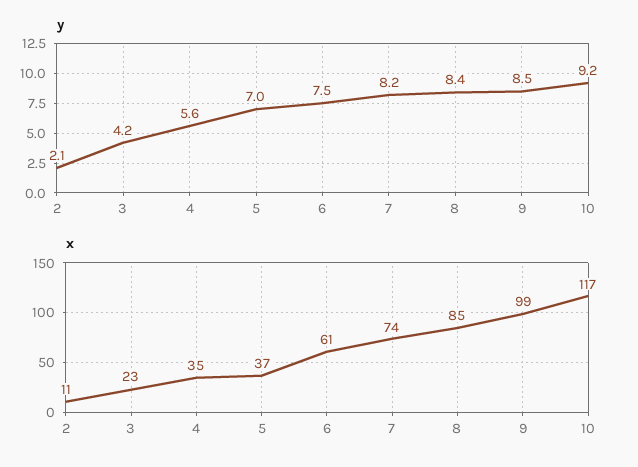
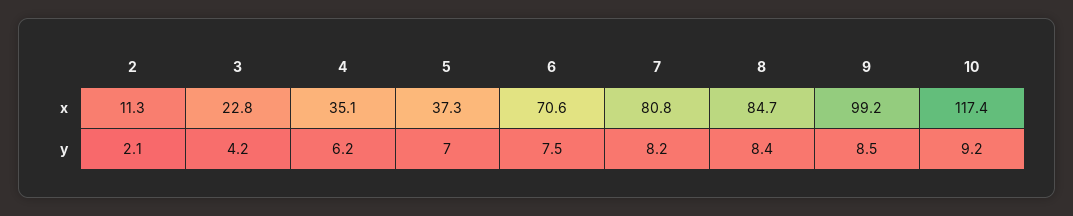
y, 4: 5.6 -> 6.2
x, 6: 61 -> 70.6
x, 7: 74 -> 80.8

